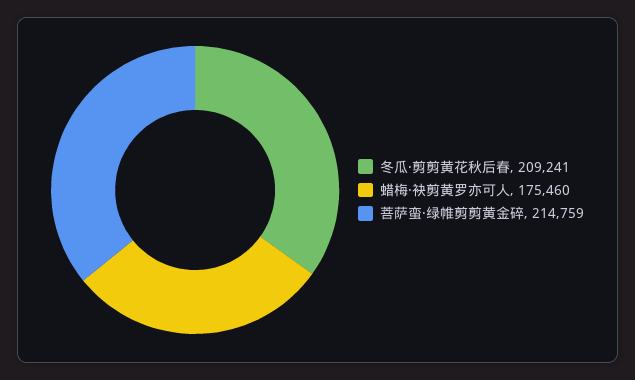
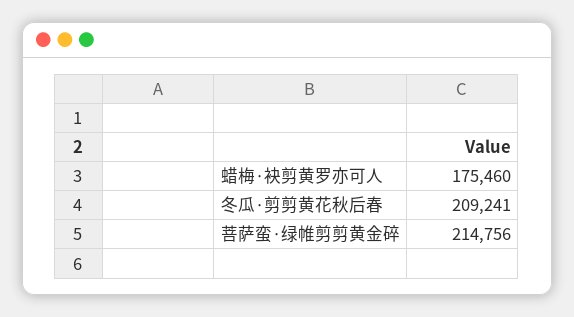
菩萨蛮·绿帷剪剪黄金碎: 214759 -> 214756

